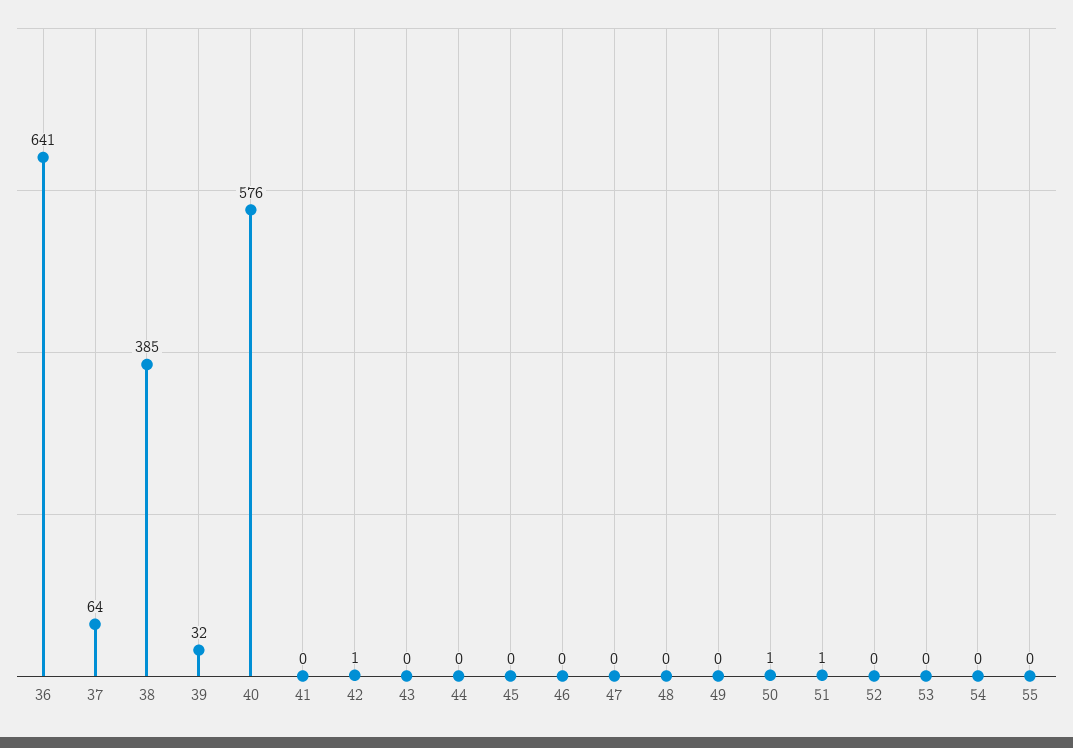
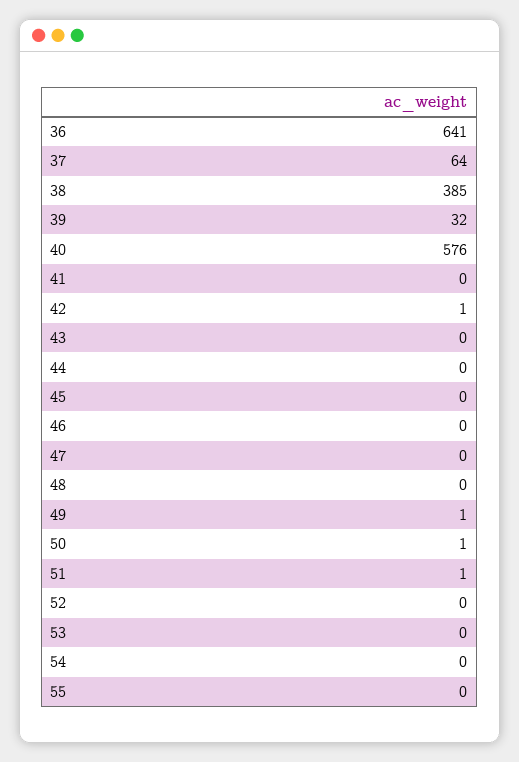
49: 0 -> 1

